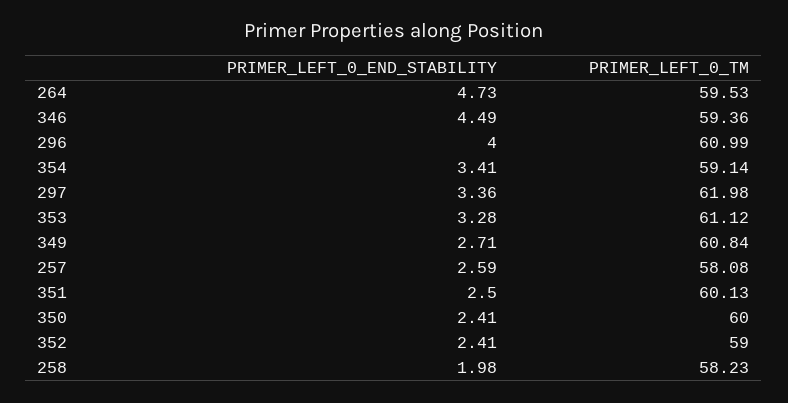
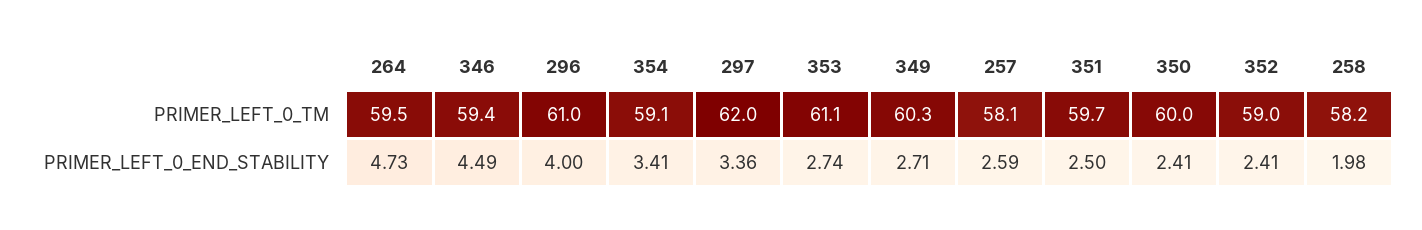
PRIMER_LEFT_0_END_STABILITY, 353: 3.28 -> 2.74
PRIMER_LEFT_0_TM, 349: 60.84 -> 60.3
PRIMER_LEFT_0_TM, 351: 60.13 -> 59.7

